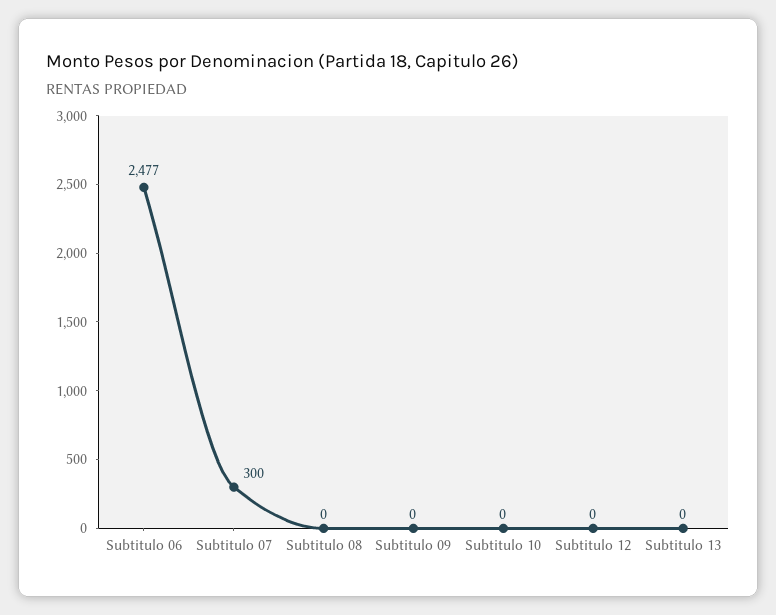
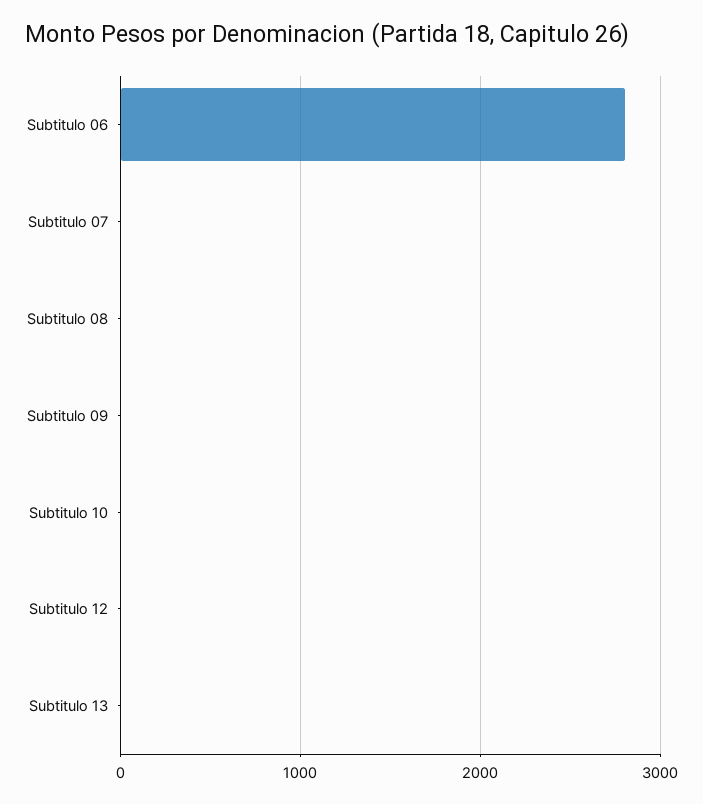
Subtitulo 06: 2477 -> 2800
Subtitulo 07: 300 -> 0

